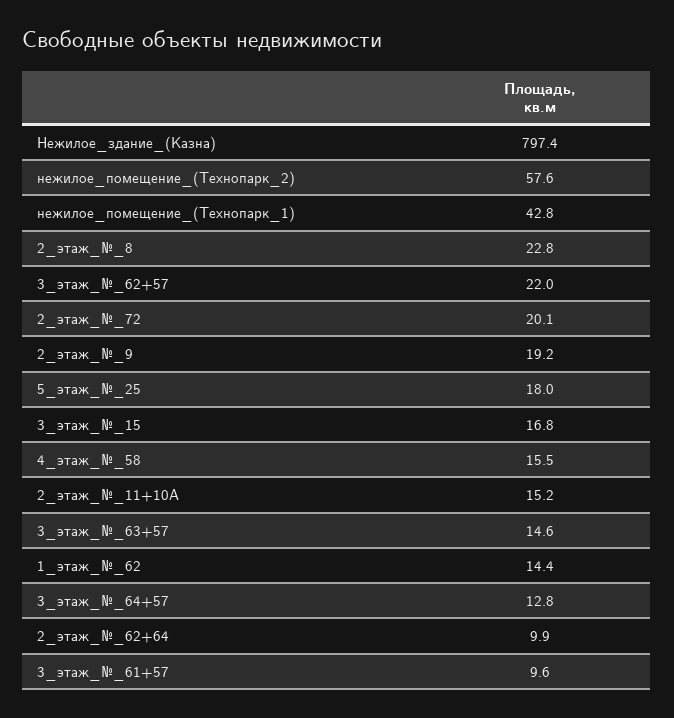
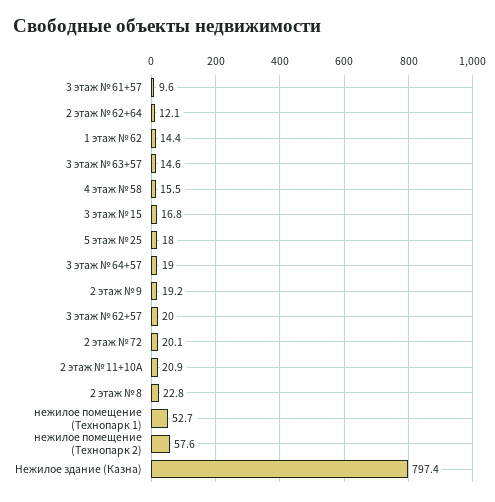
нежилое_помещение_(Технопарк_1): 42.8 -> 52.7
3_этаж_№_62+57: 22 -> 20
2_этаж_№_11+10А: 15.2 -> 20.9
3_этаж_№_64+57: 12.8 -> 19
2_этаж_№_62+64: 9.9 -> 12.1

